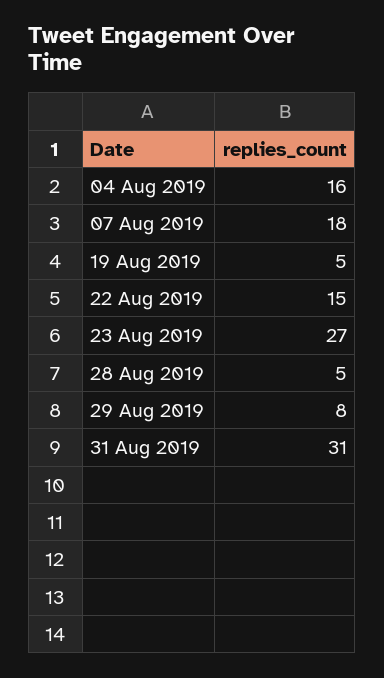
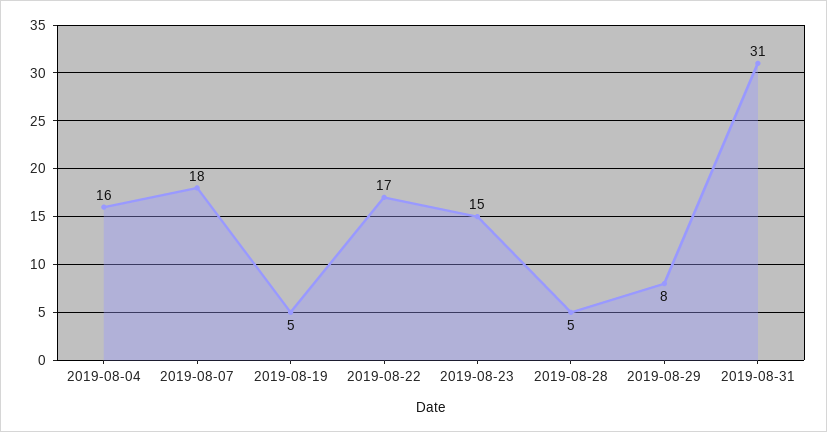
22 Aug 2019: 15 -> 17
23 Aug 2019: 27 -> 15

